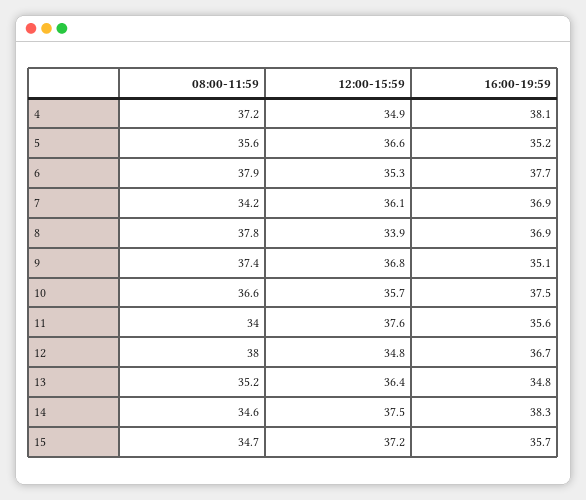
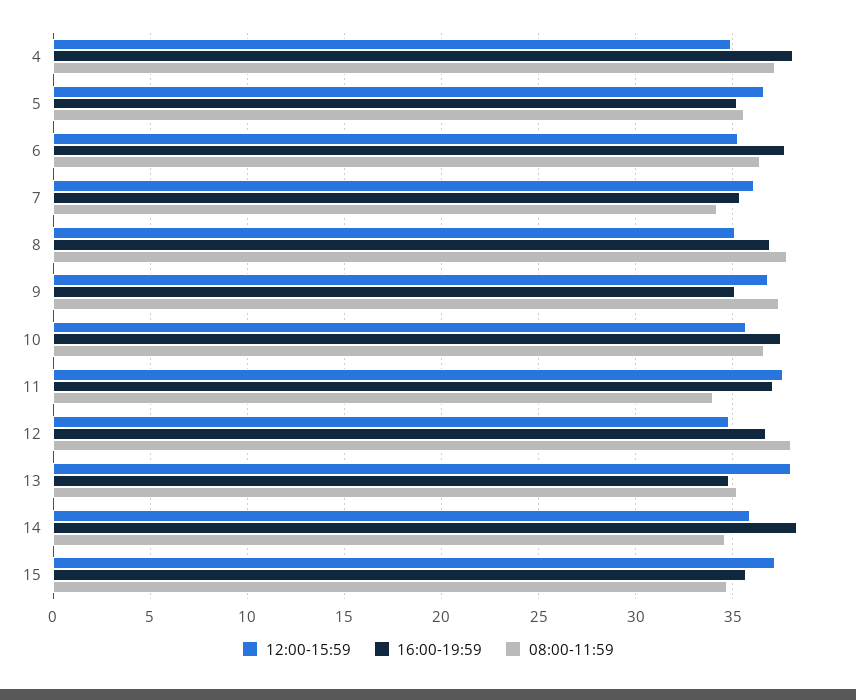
08:00-11:59, 6: 37.9 -> 36.5
16:00-19:59, 7: 36.9 -> 35.5
12:00-15:59, 8: 33.9 -> 35
16:00-19:59, 11: 35.6 -> 37
12:00-15:59, 13: 36.4 -> 38
12:00-15:59, 14: 37.5 -> 36

